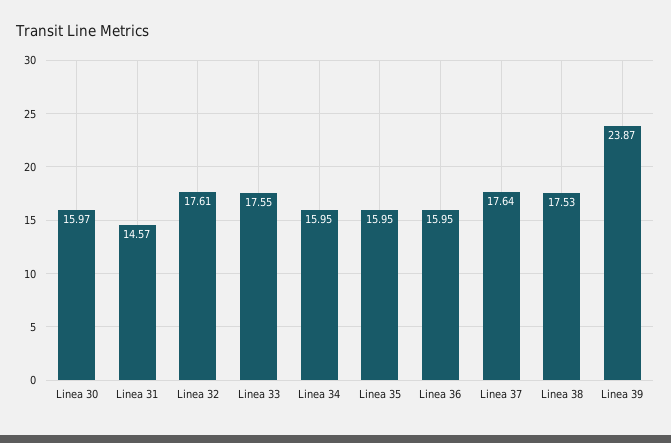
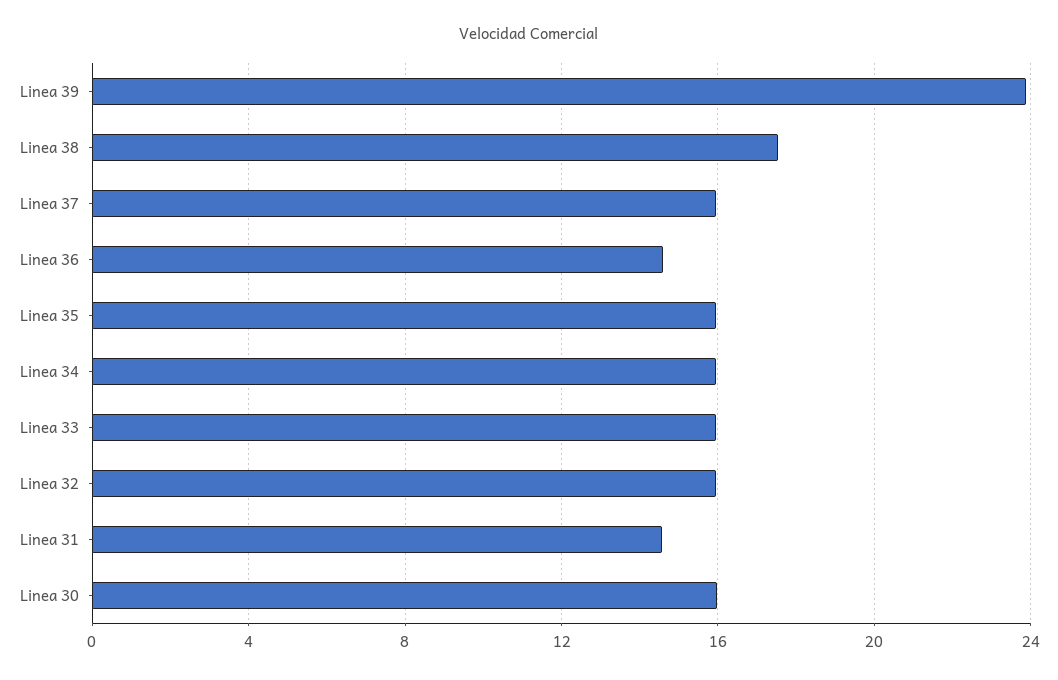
Linea 32: 17.61 -> 16
Linea 33: 17.55 -> 16
Linea 36: 15.95 -> 14.5
Linea 37: 17.64 -> 16

